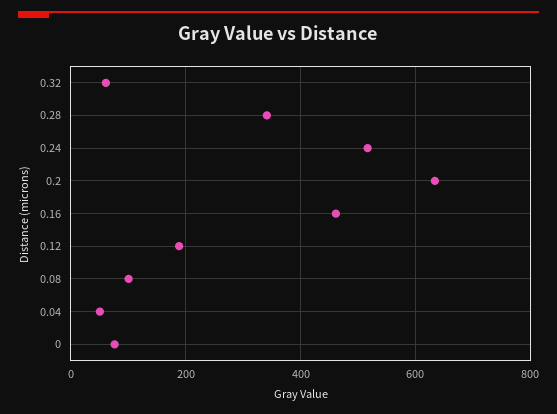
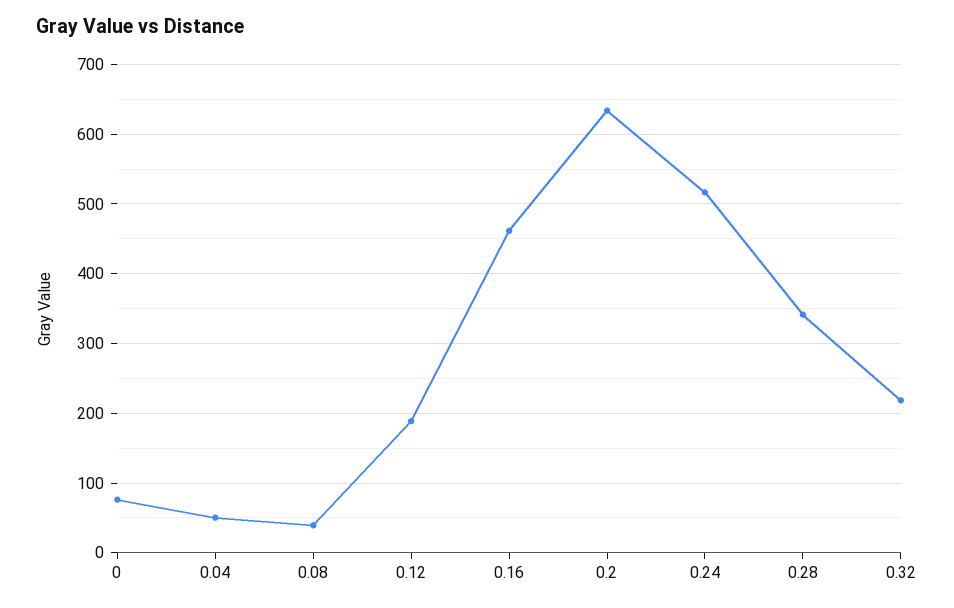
0.32: 60 -> 220
0.08: 100 -> 40

